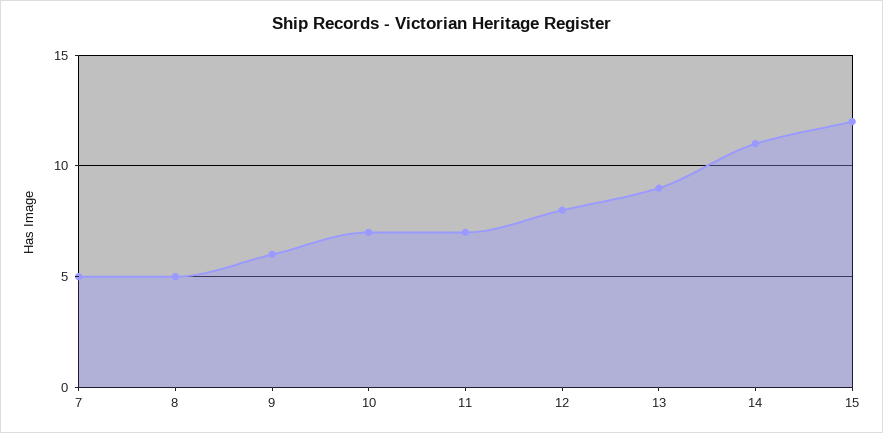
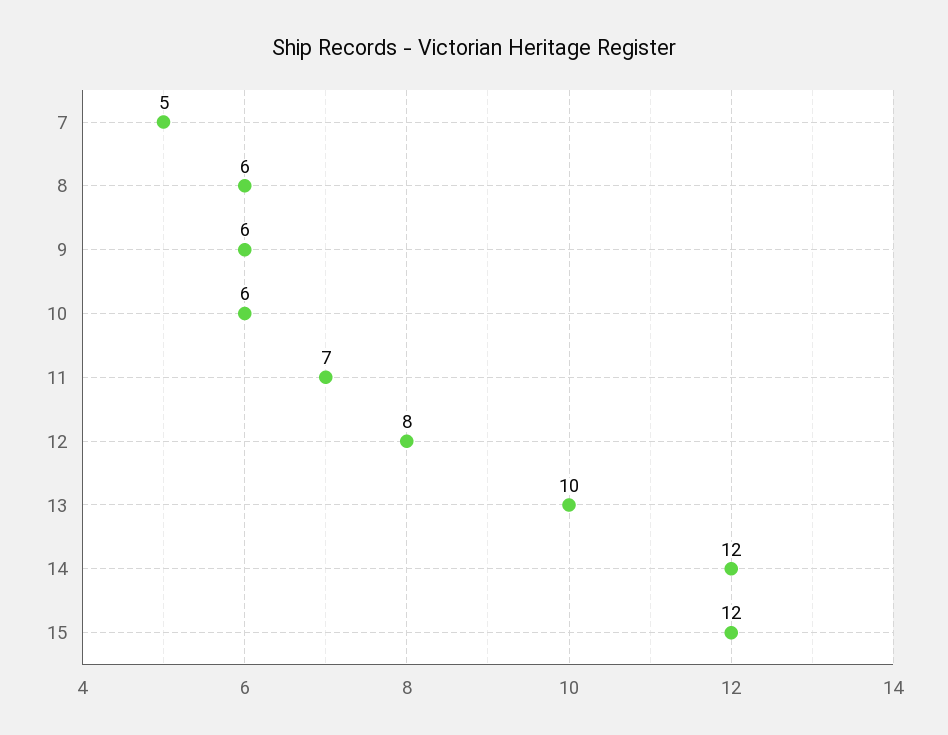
8: 5 -> 6
10: 7 -> 6
13: 9 -> 10
14: 11 -> 12

